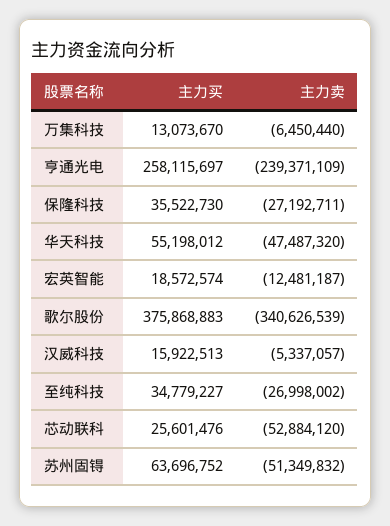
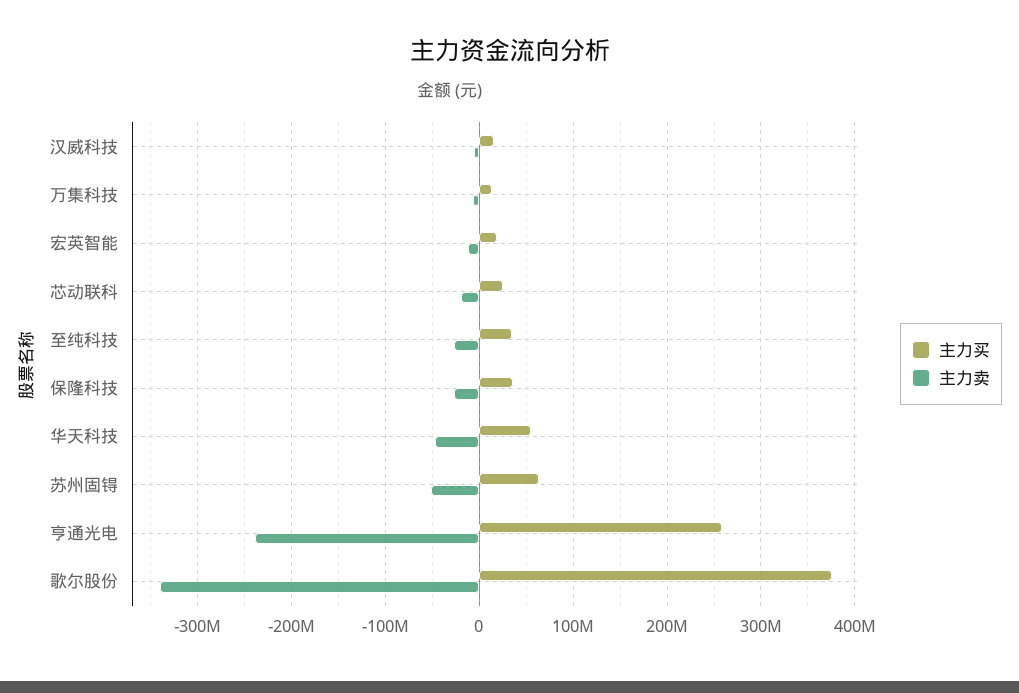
主力卖, 芯动联科: -52884120 -> -20000000

